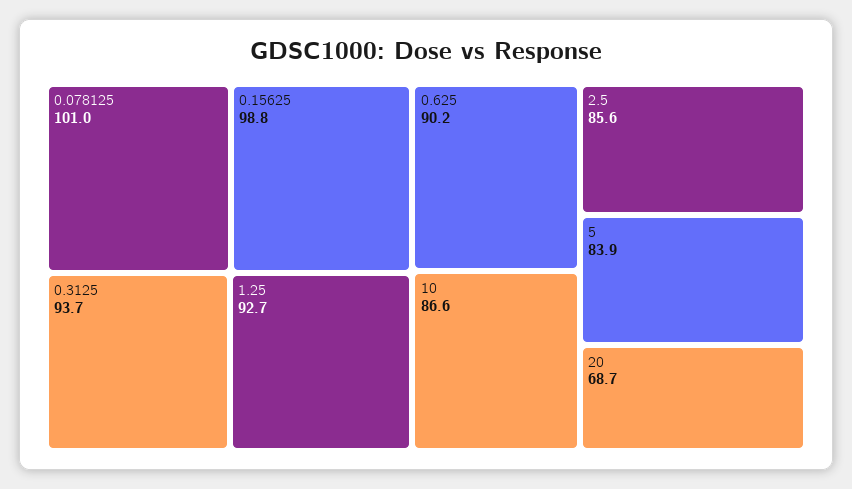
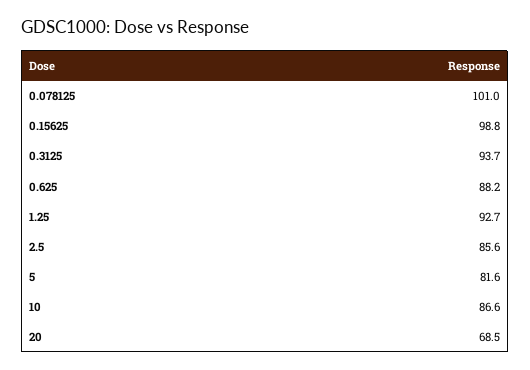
0.625: 90.2 -> 88.2
5: 83.9 -> 81.6
20: 68.7 -> 68.5

